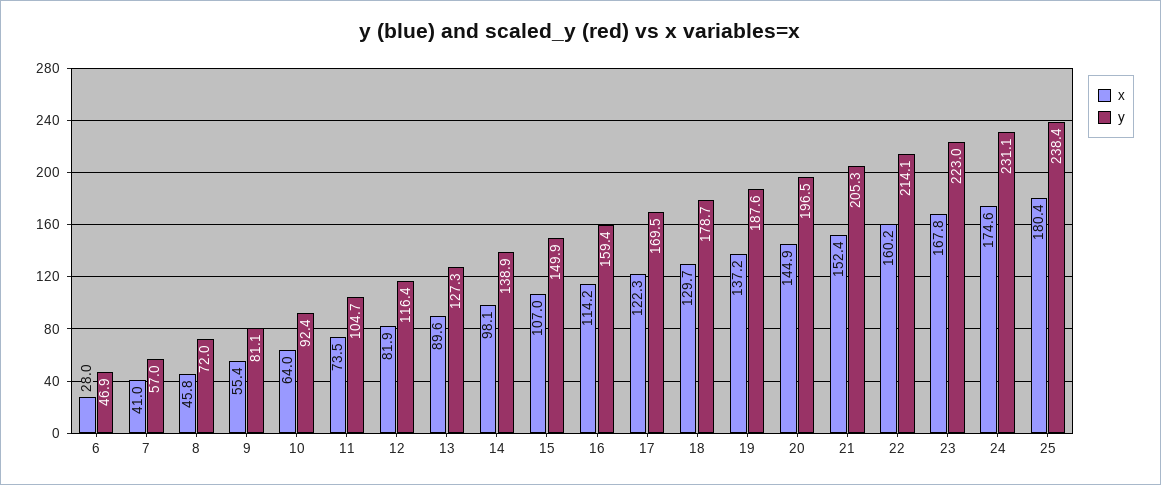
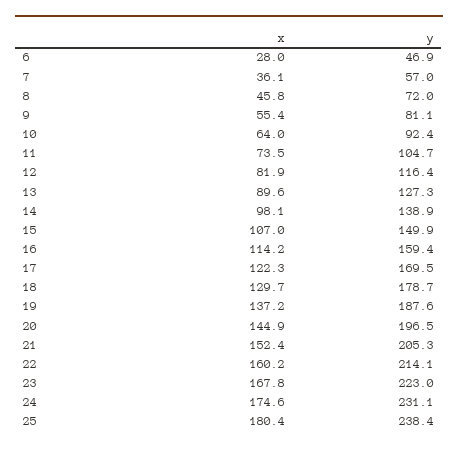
x, 7: 41 -> 36.1

